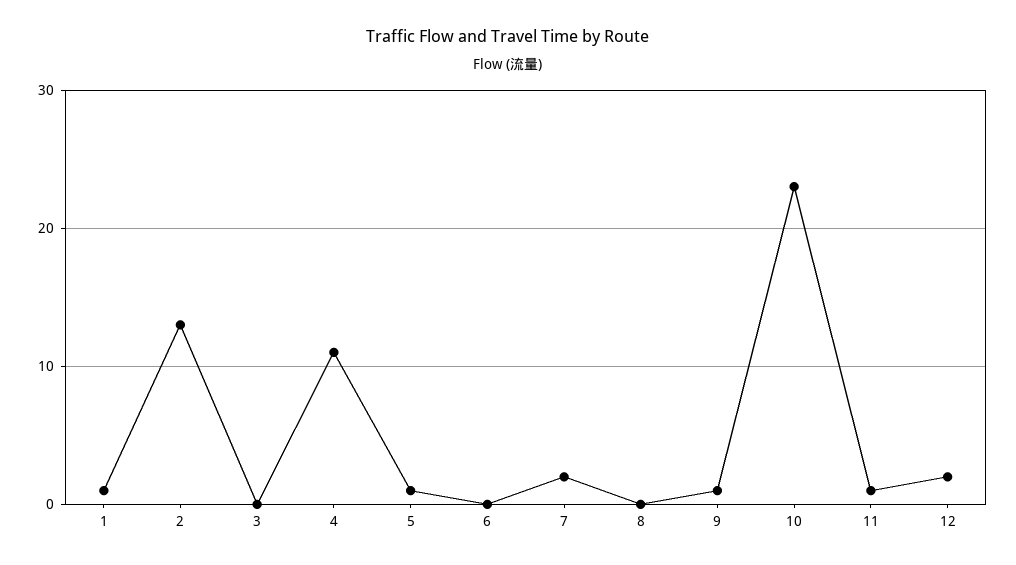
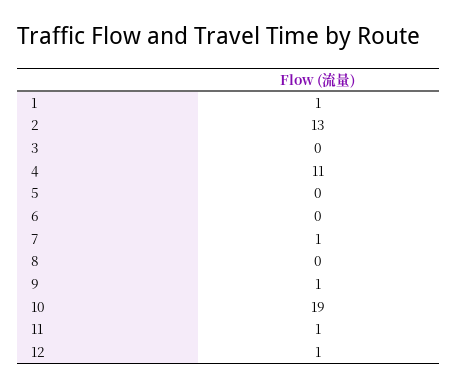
5: 1 -> 0
7: 2 -> 1
10: 23 -> 19
12: 2 -> 1

